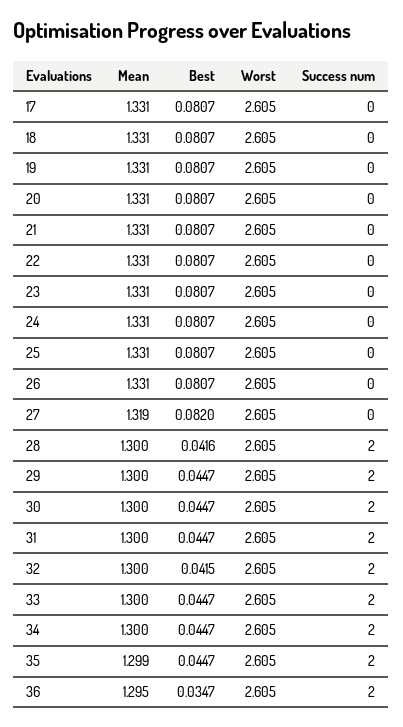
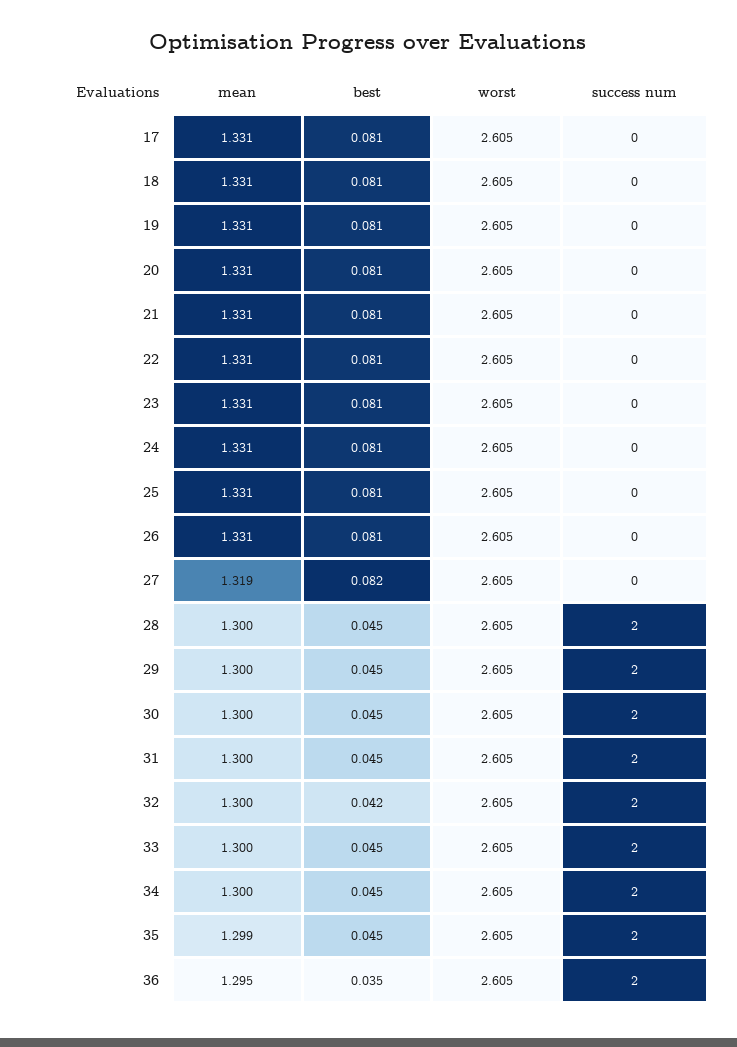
Best, 28: 0.0416 -> 0.045

